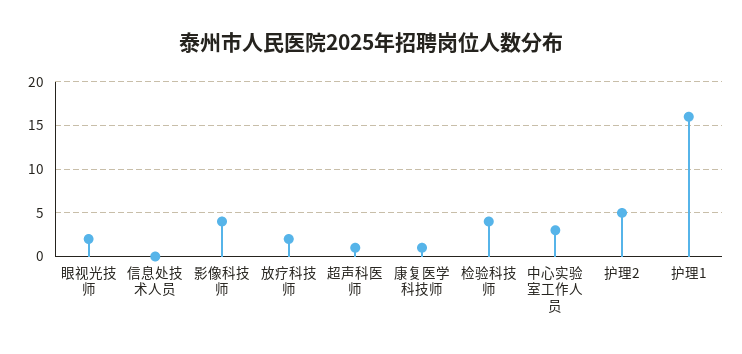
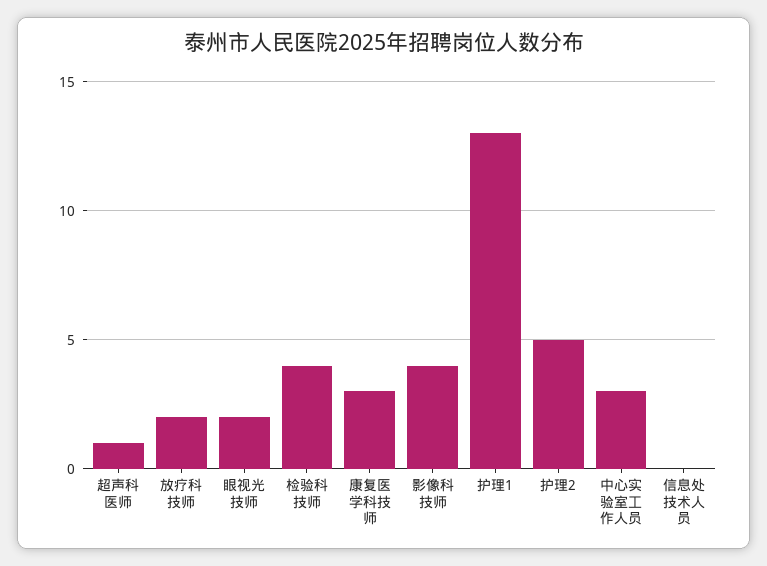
康复医学科技师: 1 -> 3
护理1: 16 -> 13

